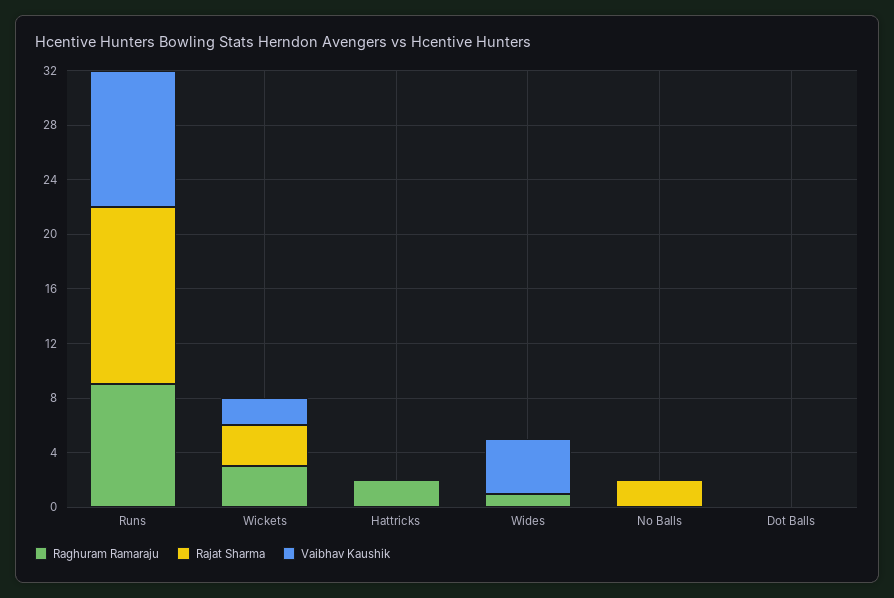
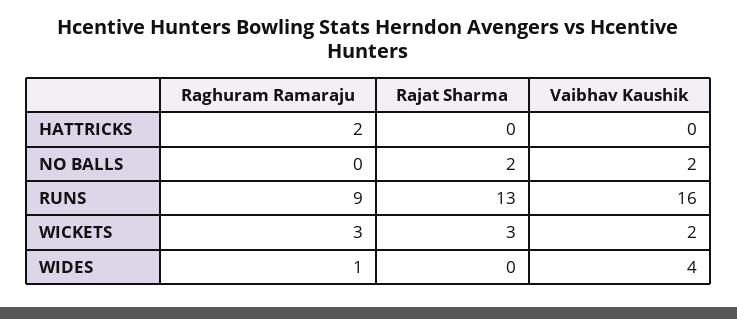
Vaibhav Kaushik, Runs: 10 -> 16
Vaibhav Kaushik, No Balls: 0 -> 2
Raghuram Ramaraju, Dot Balls: 0 -> none
Rajat Sharma, Dot Balls: 0 -> none
Vaibhav Kaushik, Dot Balls: 0 -> none

